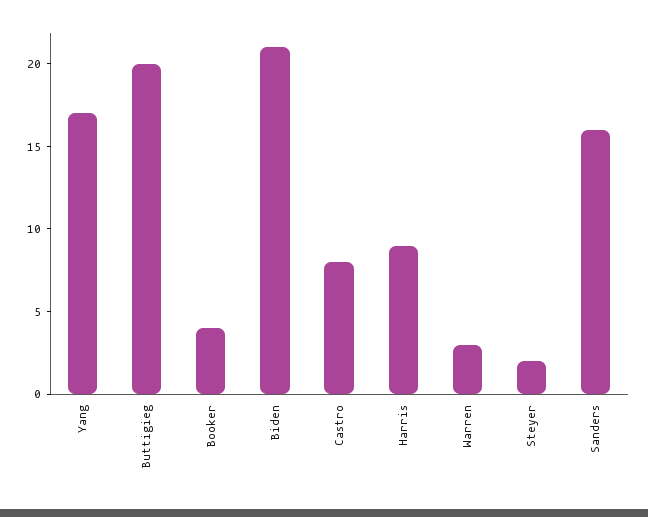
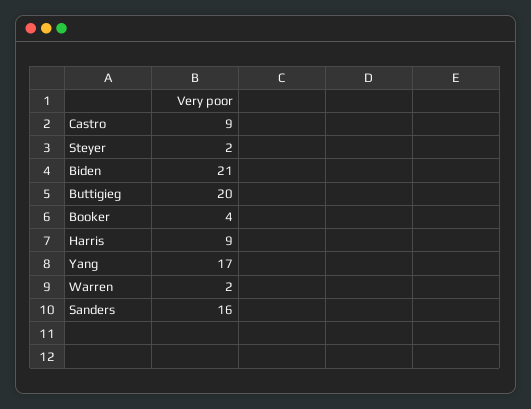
Castro: 8 -> 9
Warren: 3 -> 2

